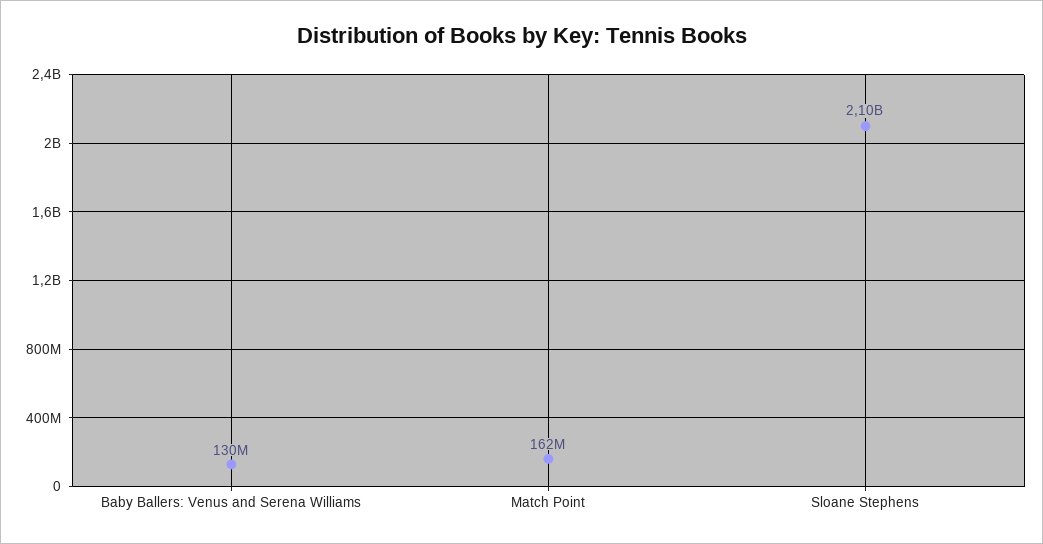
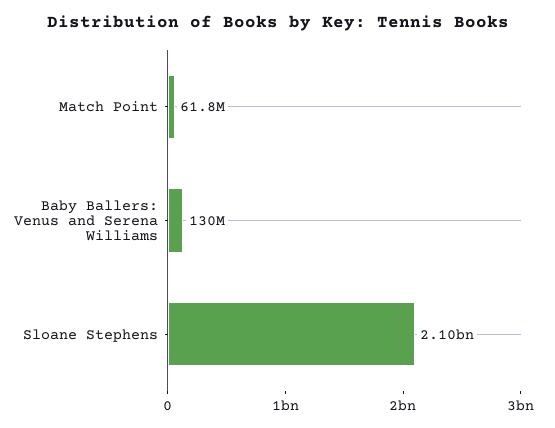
Match Point: 162000000 -> 61800000

